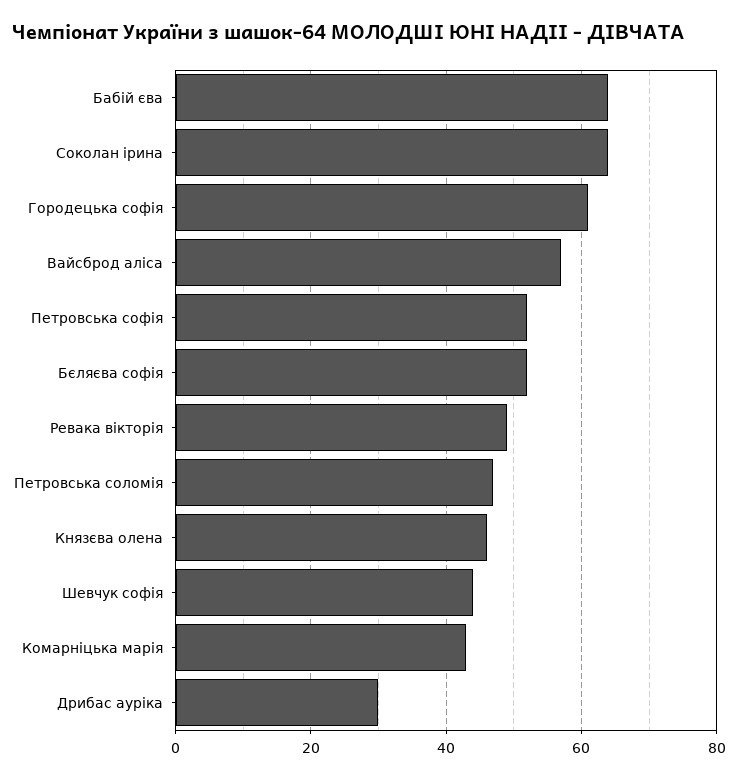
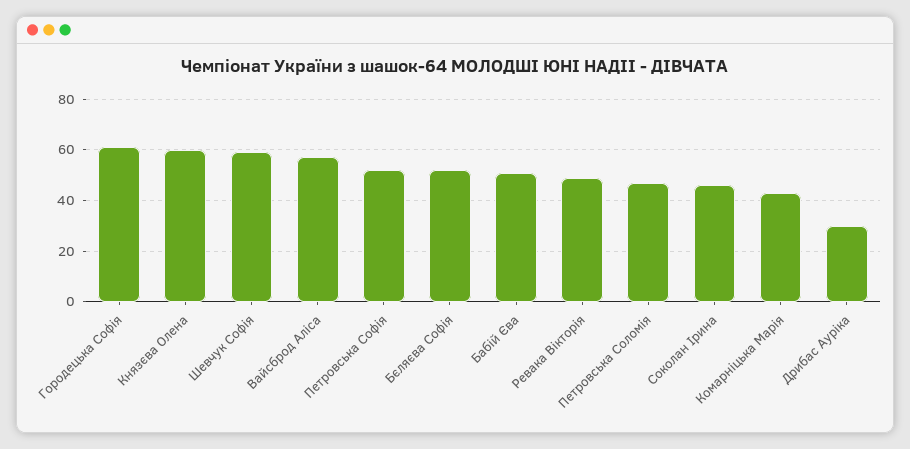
Бабій єва: 65 -> 50
Соколан ірина: 65 -> 45
Князєва олена: 45 -> 60
Шевчук софія: 45 -> 60

